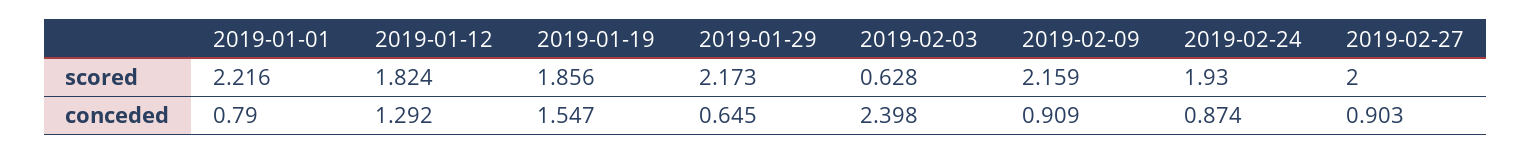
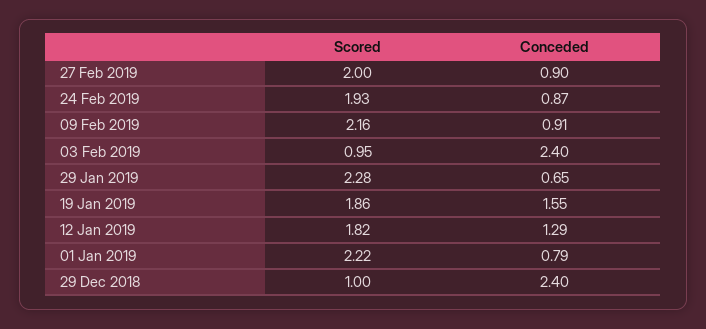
2019-01-29, scored: 2.173 -> 2.28
2019-02-03, scored: 0.628 -> 0.95
29 Dec 2018, scored: none -> 1
29 Dec 2018, conceded: none -> 2.4

